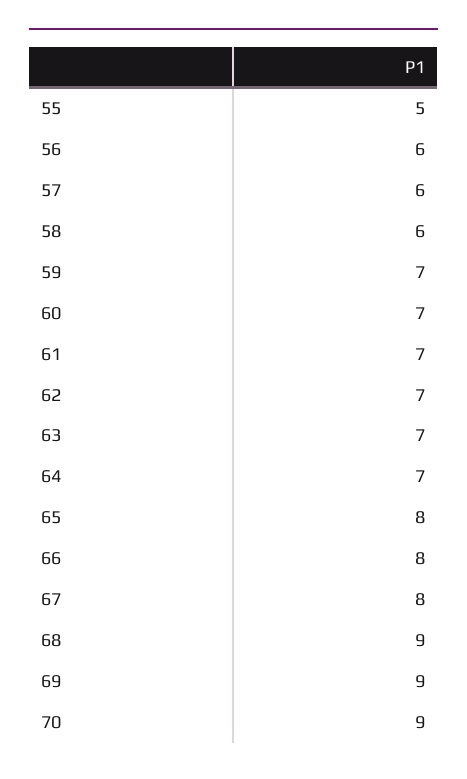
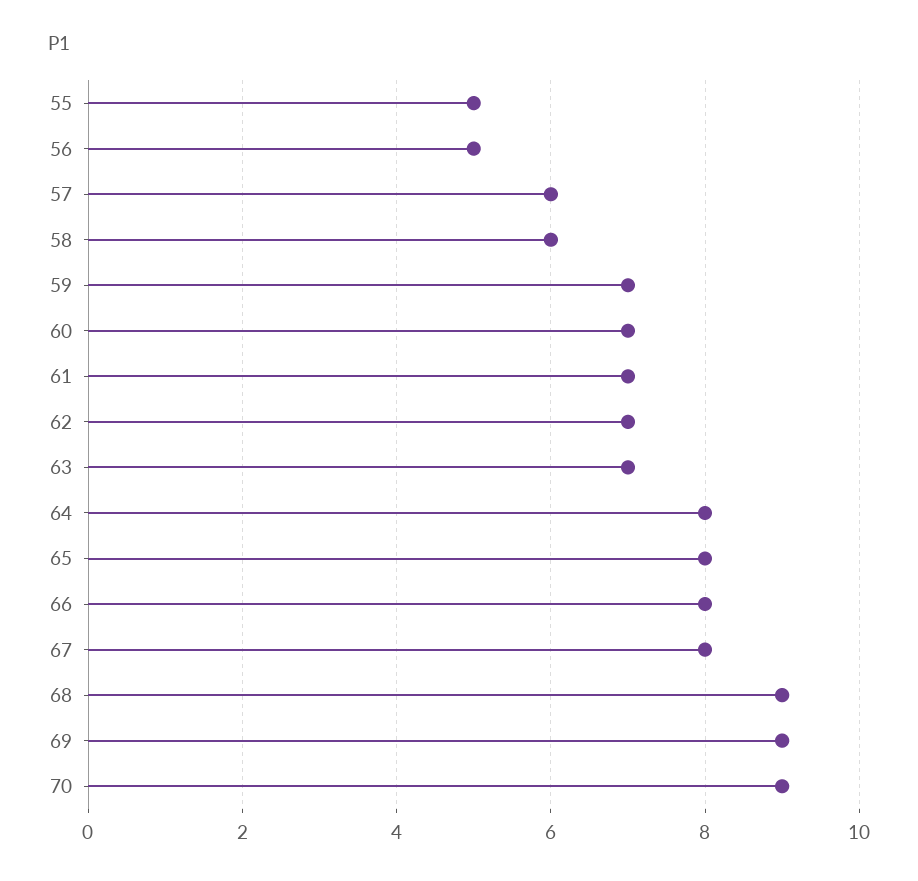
56: 6 -> 5
64: 7 -> 8

